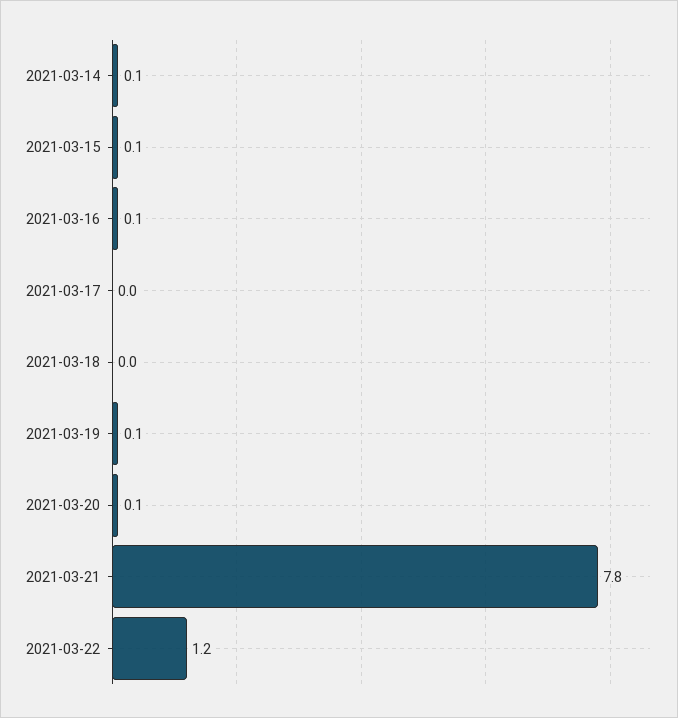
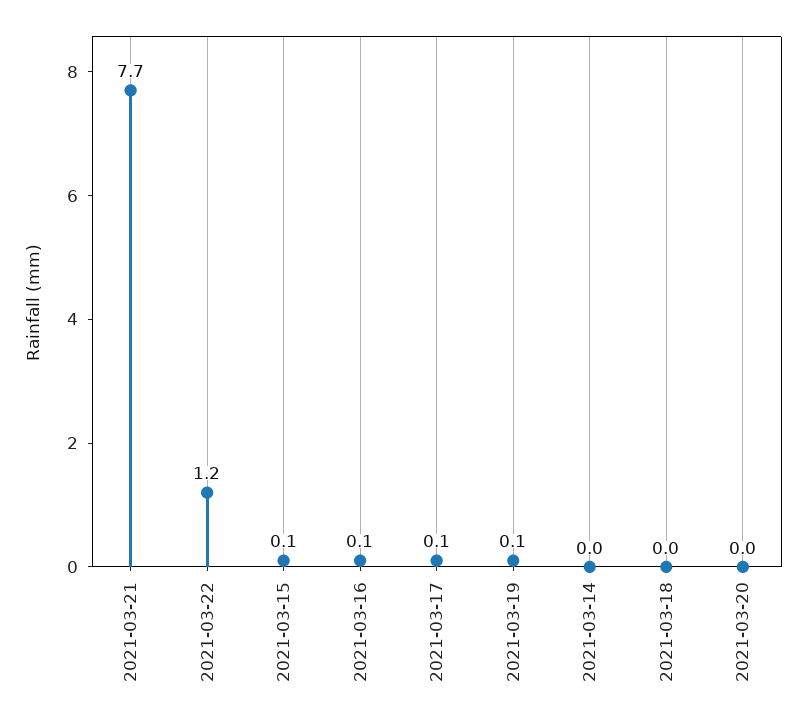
2021-03-14: 0.1 -> 0
2021-03-17: 0 -> 0.1
2021-03-20: 0.1 -> 0
2021-03-21: 7.8 -> 7.7

